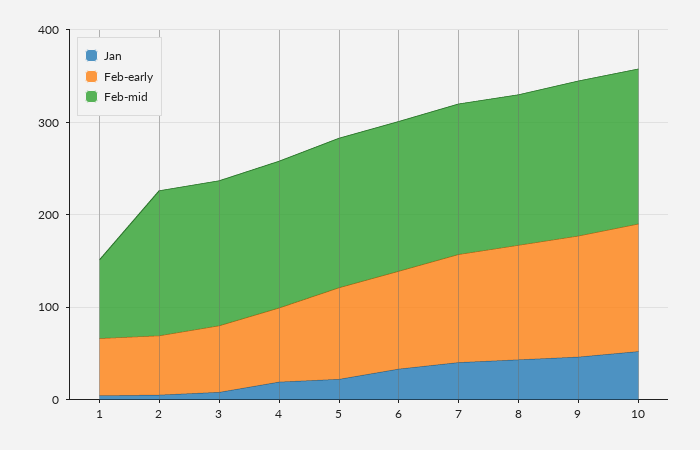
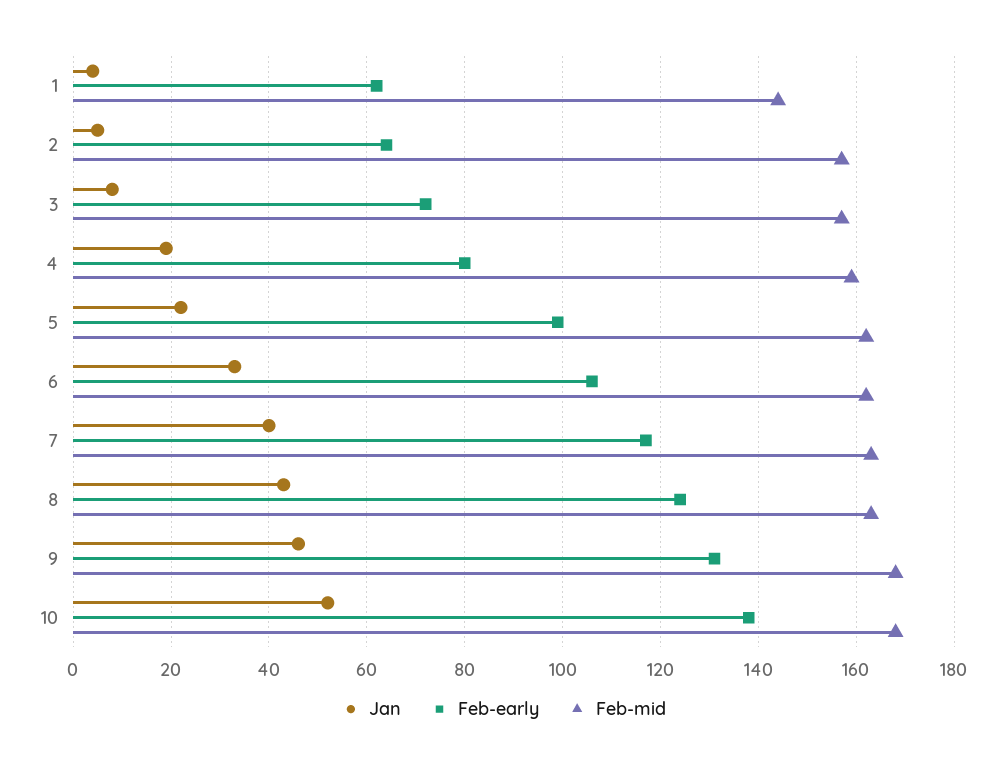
Feb-mid, 1: 80 -> 145

